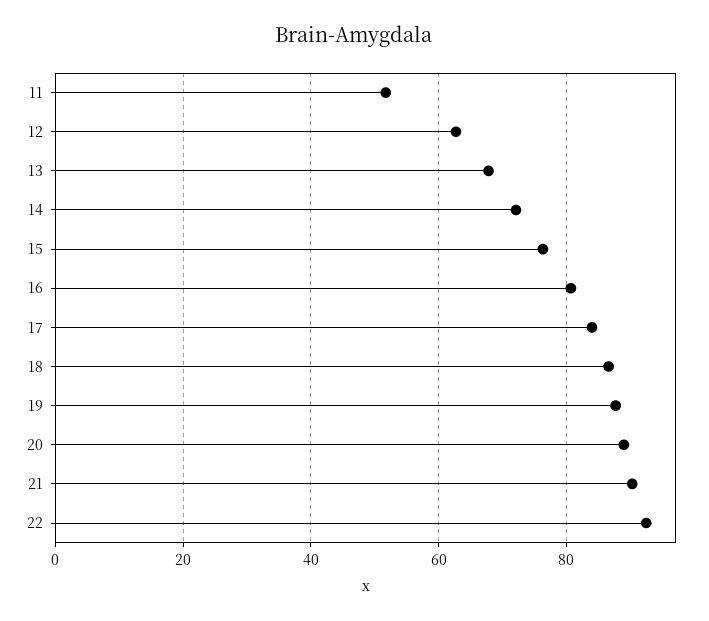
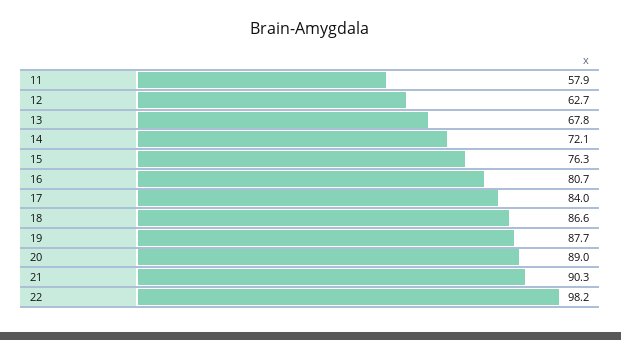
11: 52 -> 57.9
22: 92 -> 98.2

